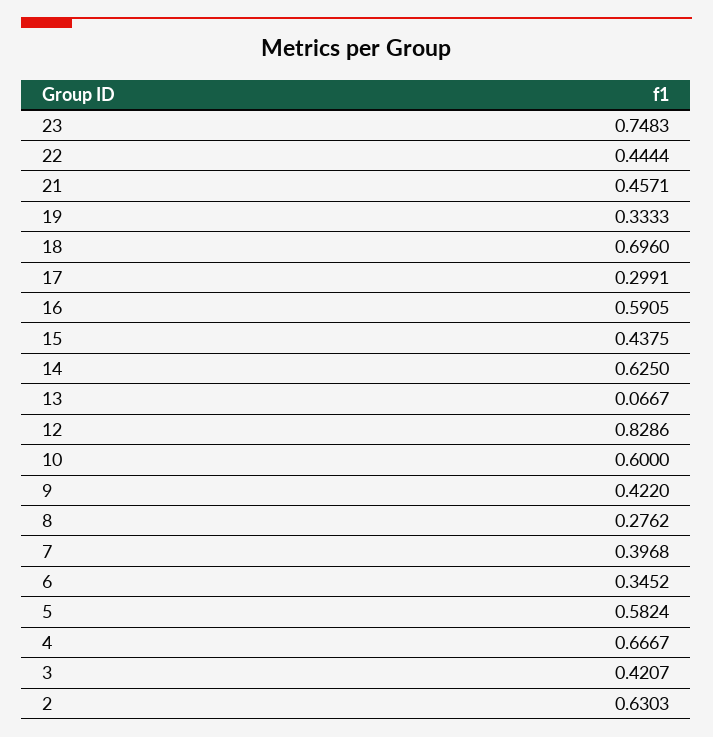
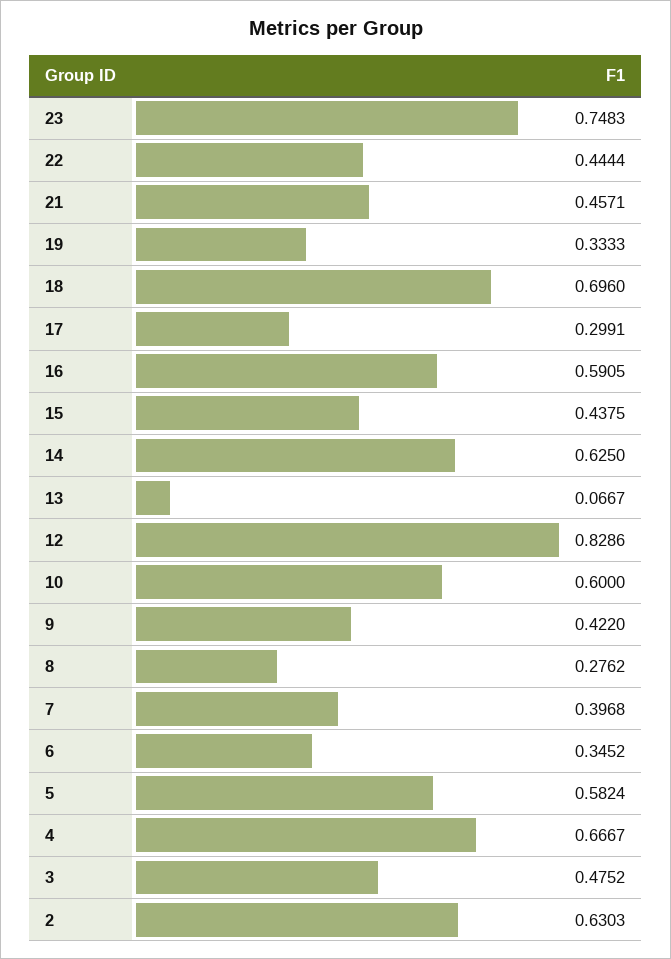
3: 0.4207 -> 0.4752

